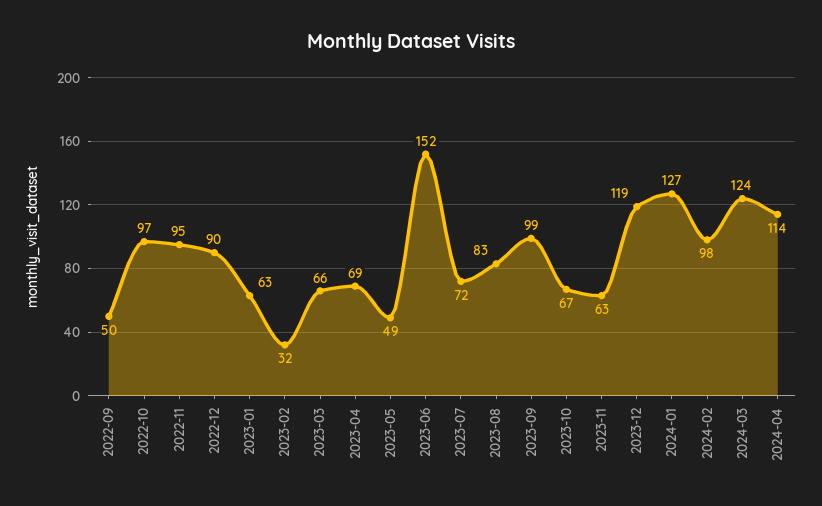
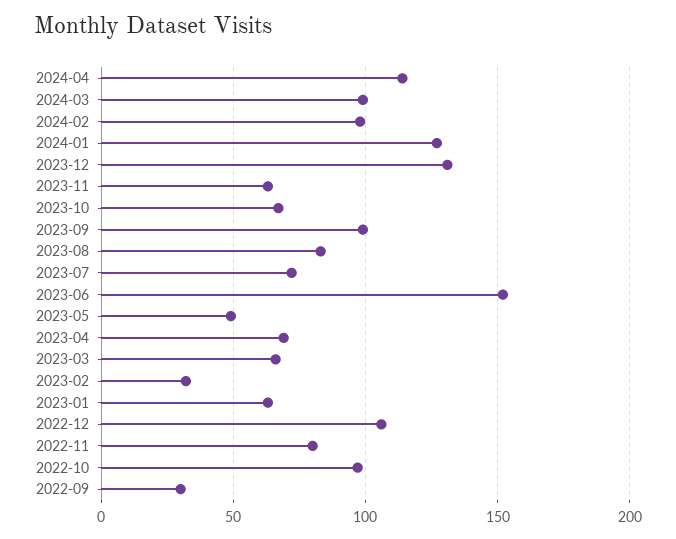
2022-09: 50 -> 30
2022-11: 95 -> 80
2022-12: 90 -> 105
2023-12: 119 -> 130
2024-03: 124 -> 100

